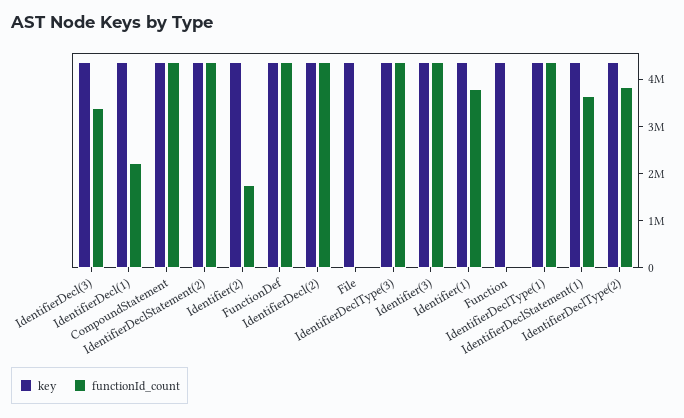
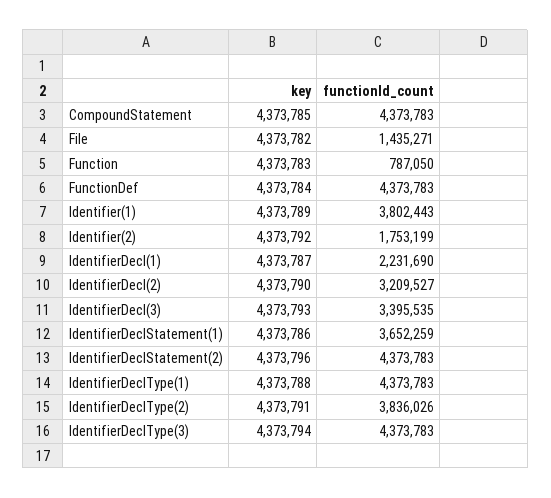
functionId_count, IdentifierDecl(2): 4400000 -> 3209527
functionId_count, File: 0 -> 1435271
key, Identifier(3): 4400000 -> none
functionId_count, Identifier(3): 4400000 -> none
functionId_count, Function: 0 -> 787050

